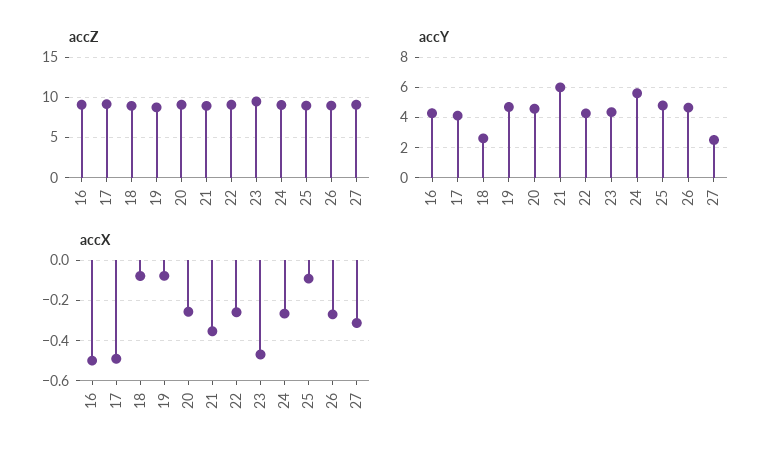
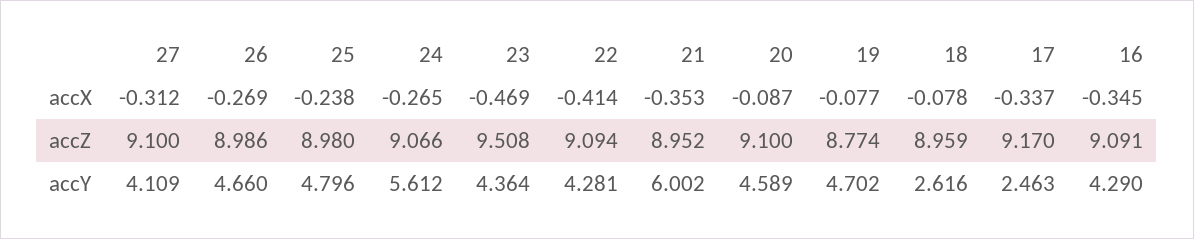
accY, 17: 4 -> 2.463
accY, 27: 2.5 -> 4.109
accX, 16: -0.5 -> -0.345
accX, 17: -0.5 -> -0.337
accX, 20: -0.25 -> -0.087
accX, 22: -0.25 -> -0.414
accX, 25: -0.1 -> -0.238

